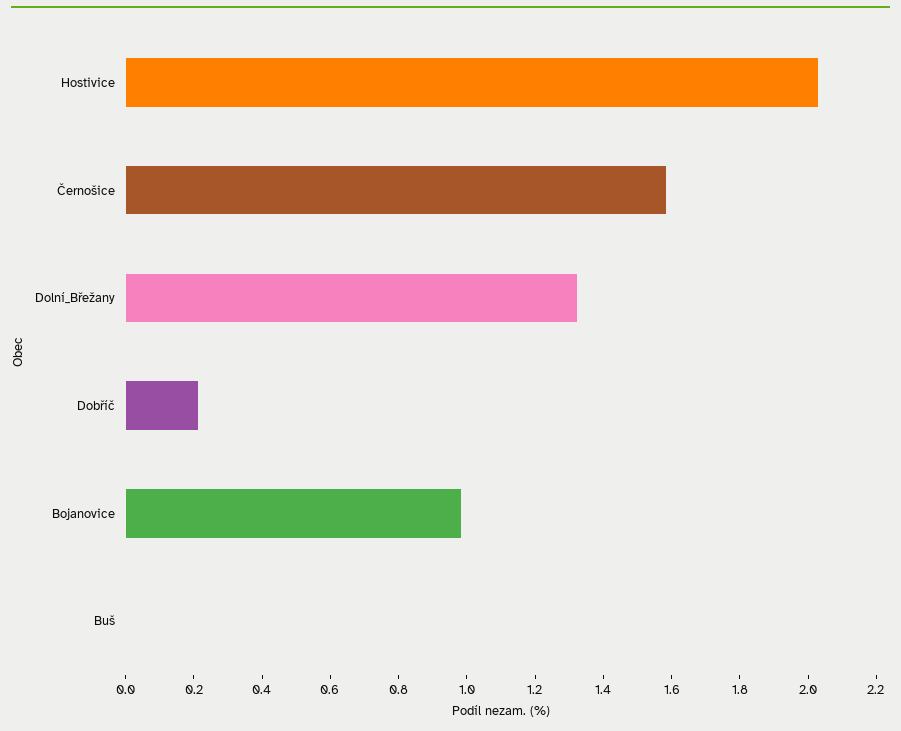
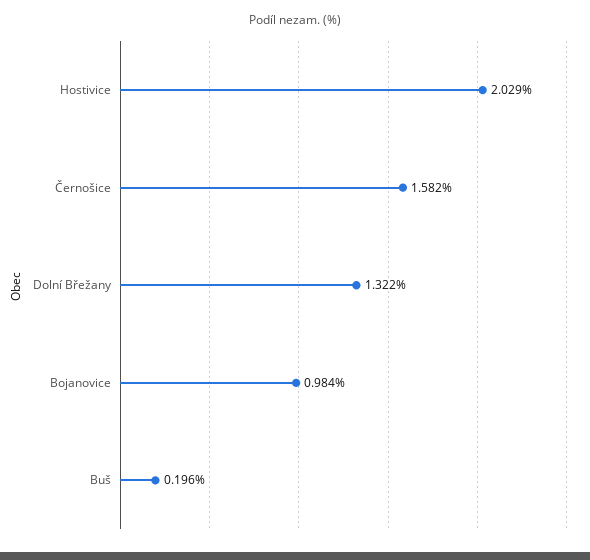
Dobříč: 0.2 -> none
Buš: 0 -> 0.196

